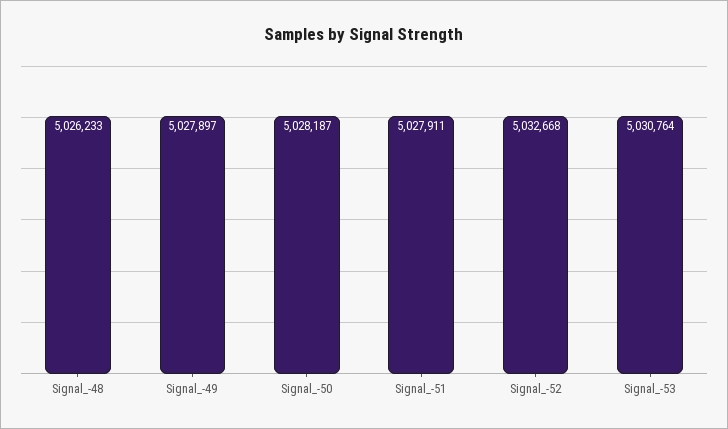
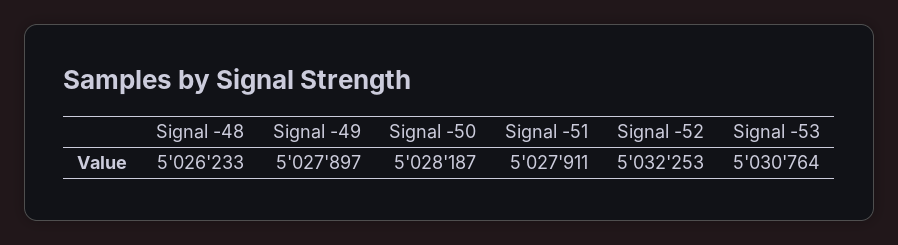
Signal_-52: 5032668 -> 5032253

